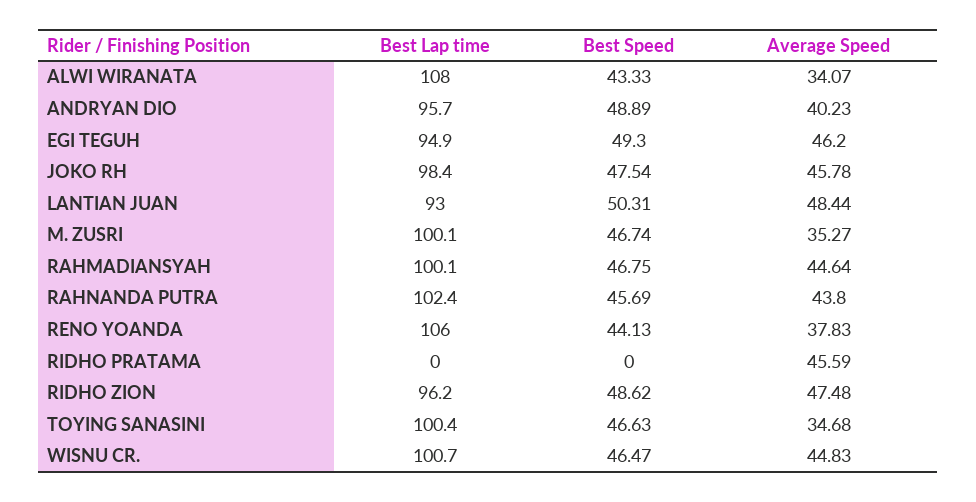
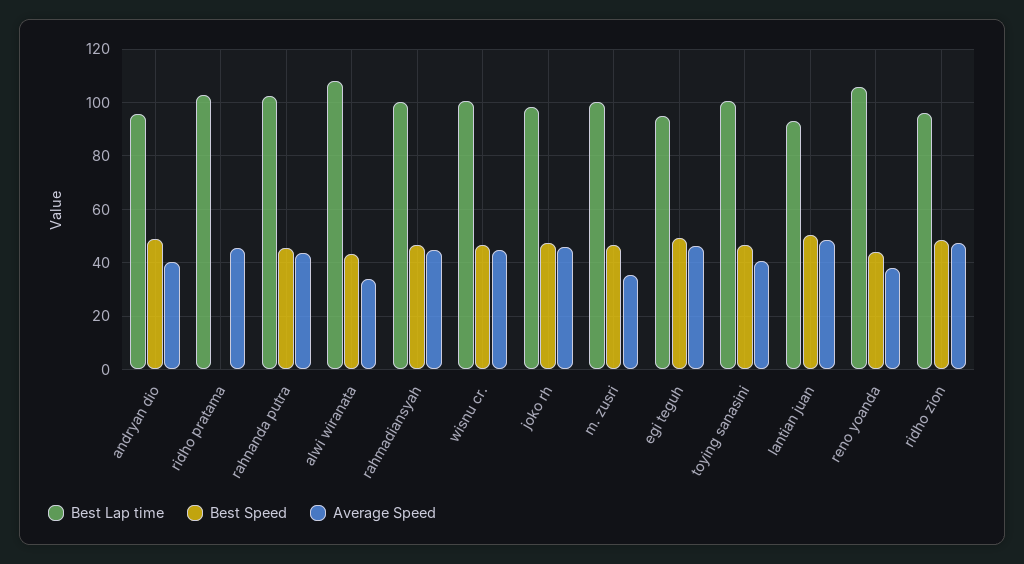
Best Lap time, RIDHO PRATAMA: 0 -> 102.5
Average Speed, TOYING SANASINI: 34.68 -> 40

